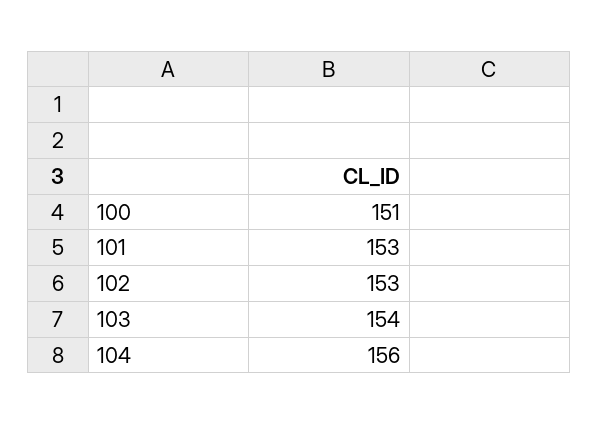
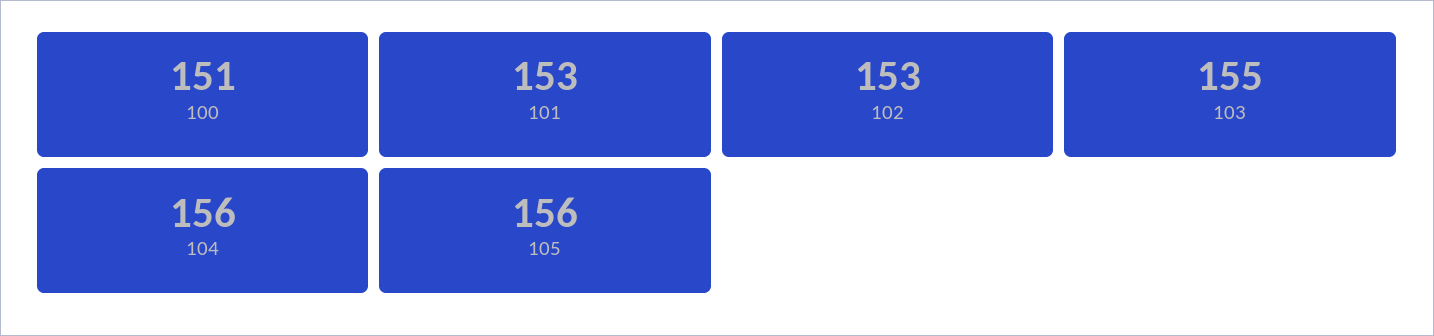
103: 154 -> 155
105: none -> 156

